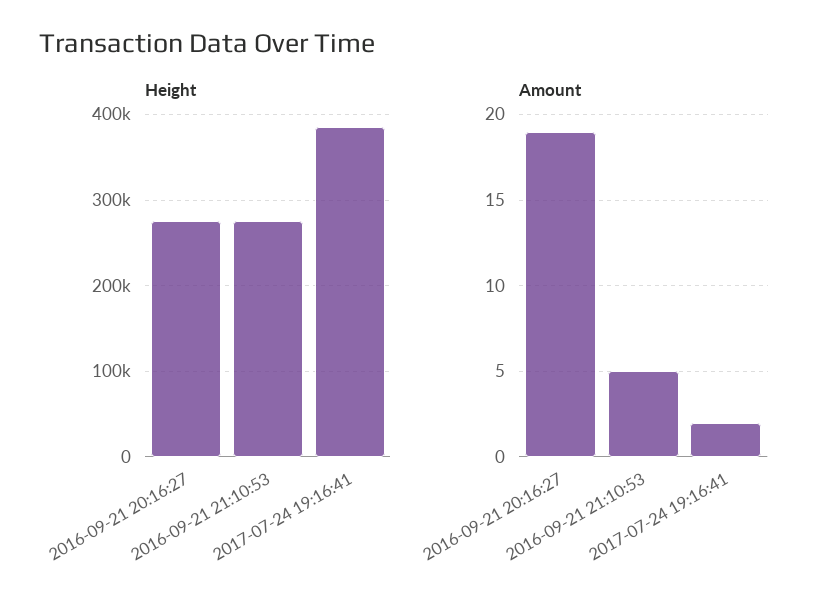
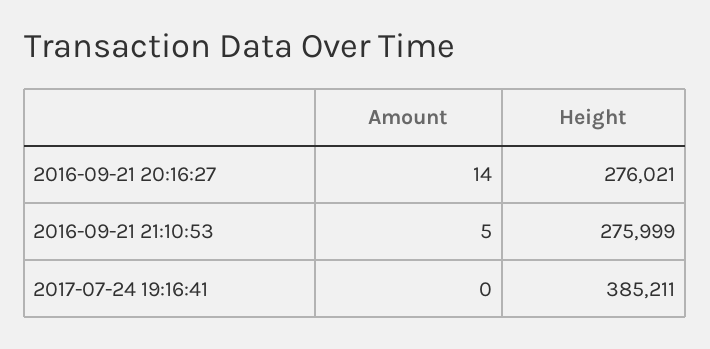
Amount, 2016-09-21 20:16:27: 19 -> 14
Amount, 2017-07-24 19:16:41: 2 -> 0

